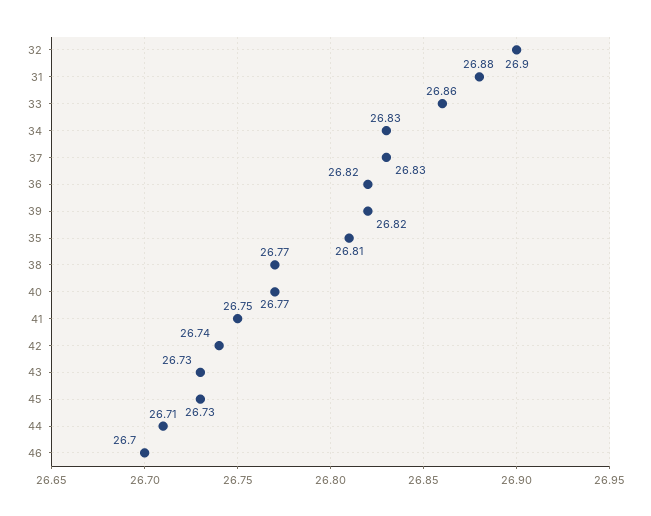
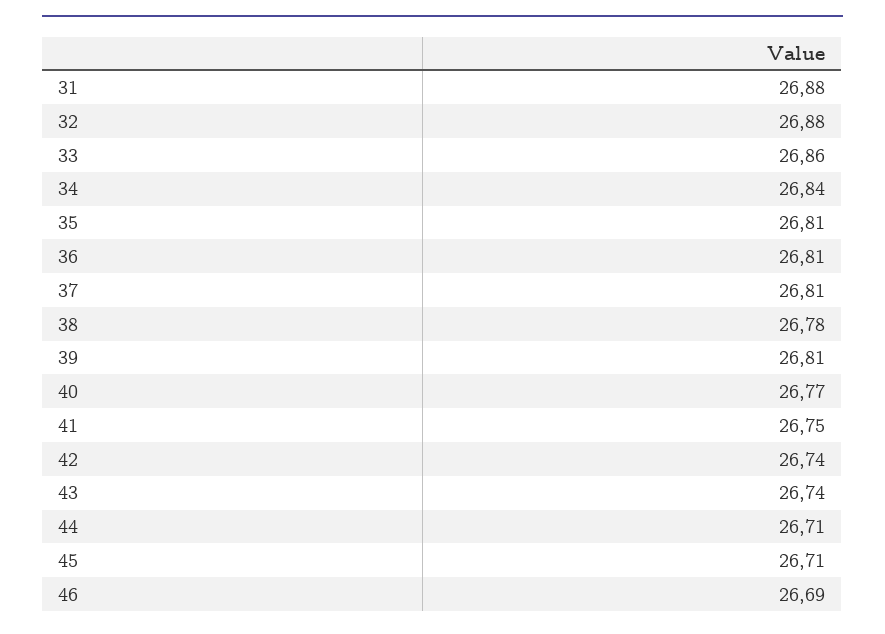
32: 26.9 -> 26.88
34: 26.83 -> 26.84
37: 26.83 -> 26.81
36: 26.82 -> 26.81
39: 26.82 -> 26.81
38: 26.77 -> 26.78
43: 26.73 -> 26.74
45: 26.73 -> 26.71
46: 26.7 -> 26.69

